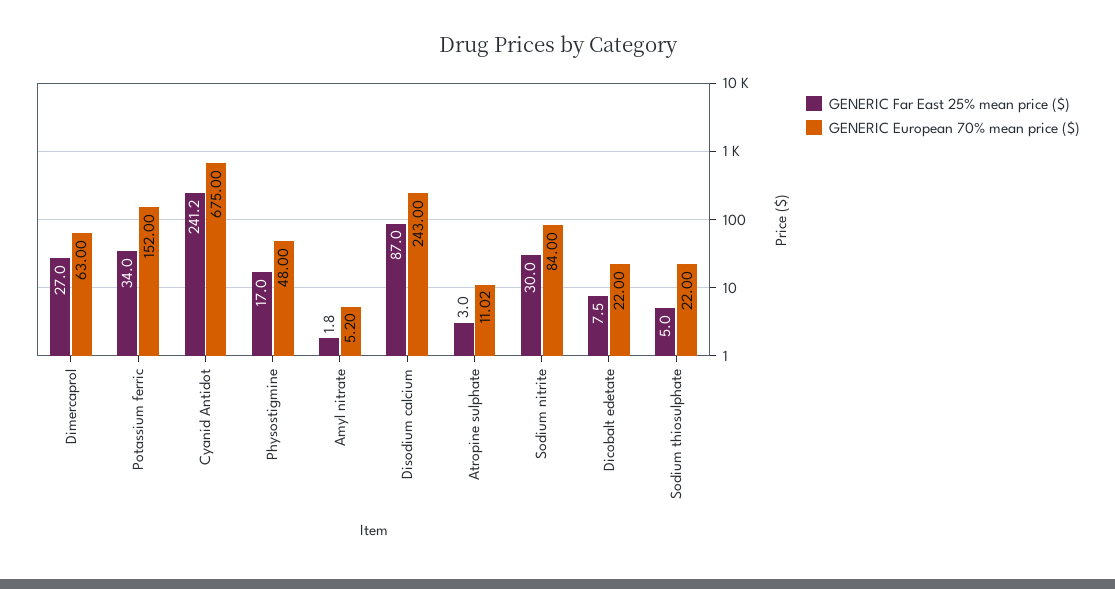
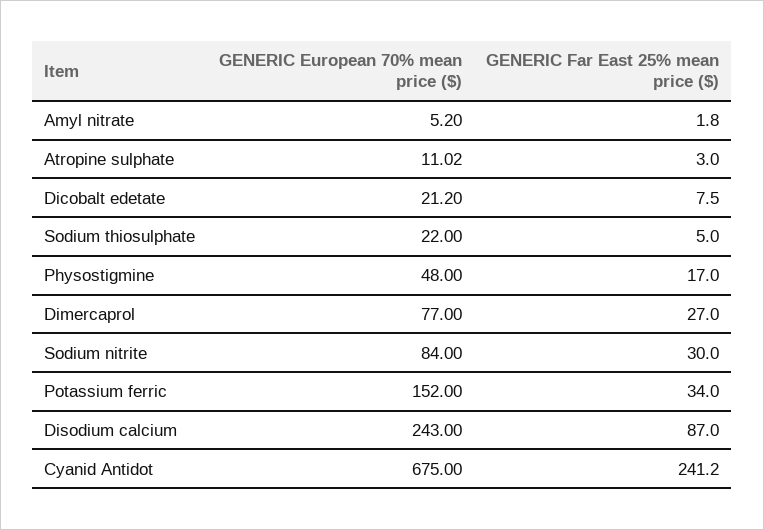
GENERIC European 70% mean price ($), Dimercaprol: 63 -> 77
GENERIC European 70% mean price ($), Dicobalt edetate: 22 -> 21.2

